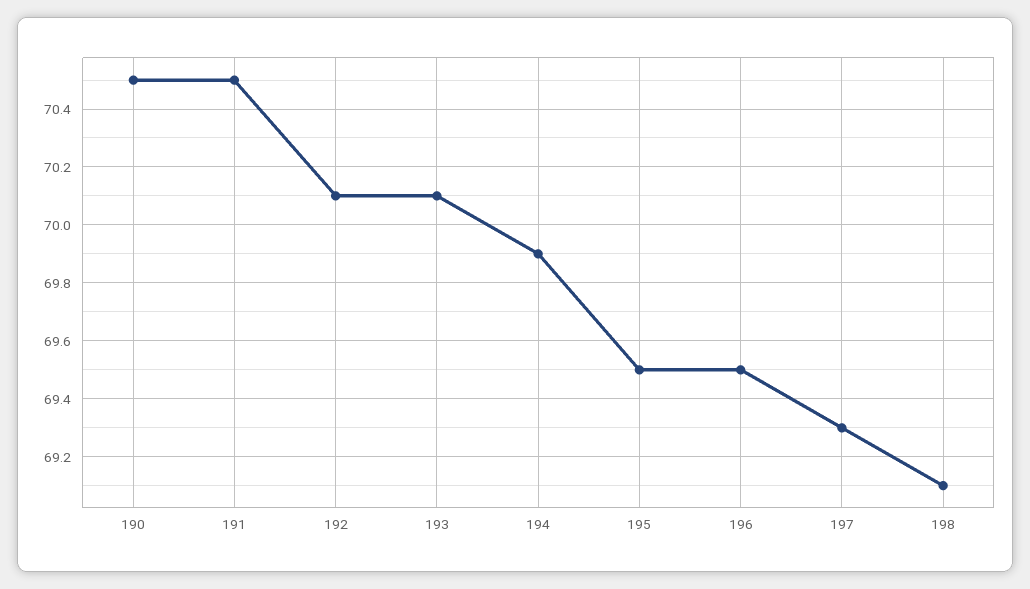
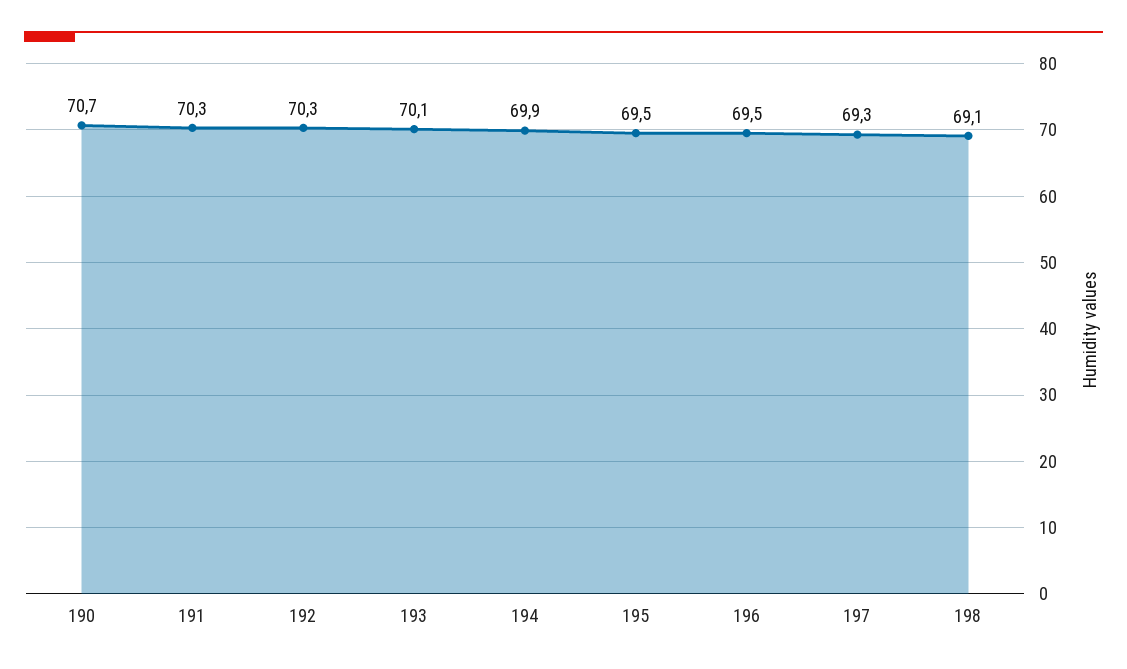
190: 70.5 -> 70.7
191: 70.5 -> 70.3
192: 70.1 -> 70.3

